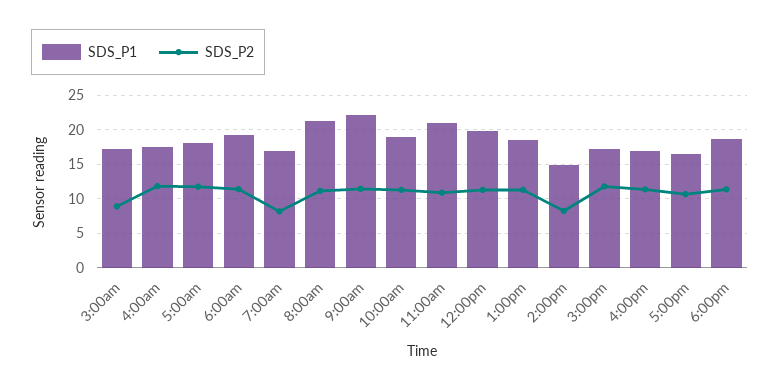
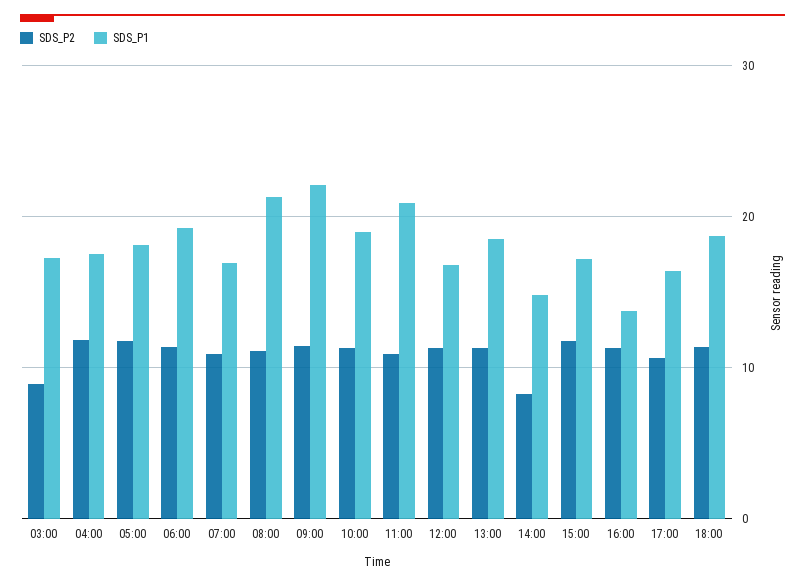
SDS_P2, 7:00am: 8 -> 11
SDS_P1, 12:00pm: 20 -> 17
SDS_P1, 4:00pm: 17 -> 14

